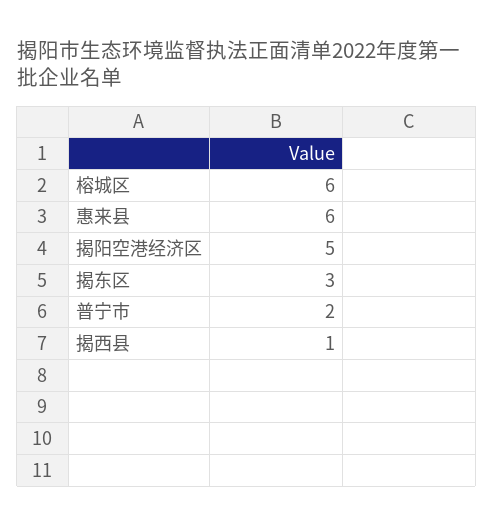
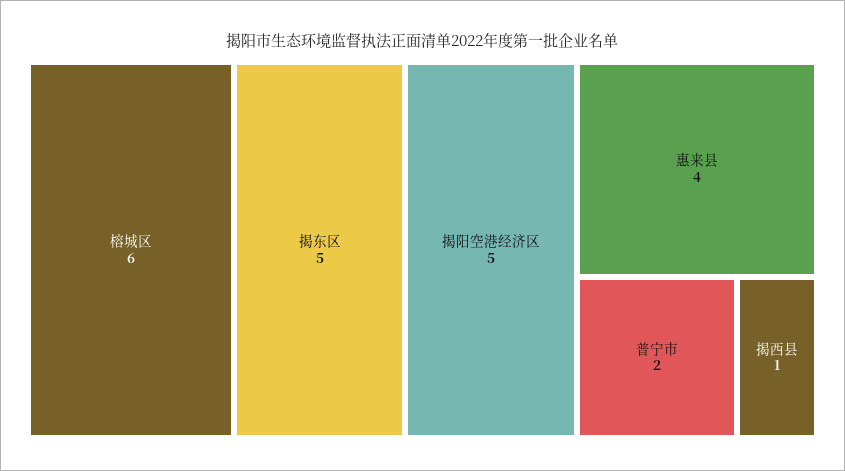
惠来县: 6 -> 4
揭东区: 3 -> 5

